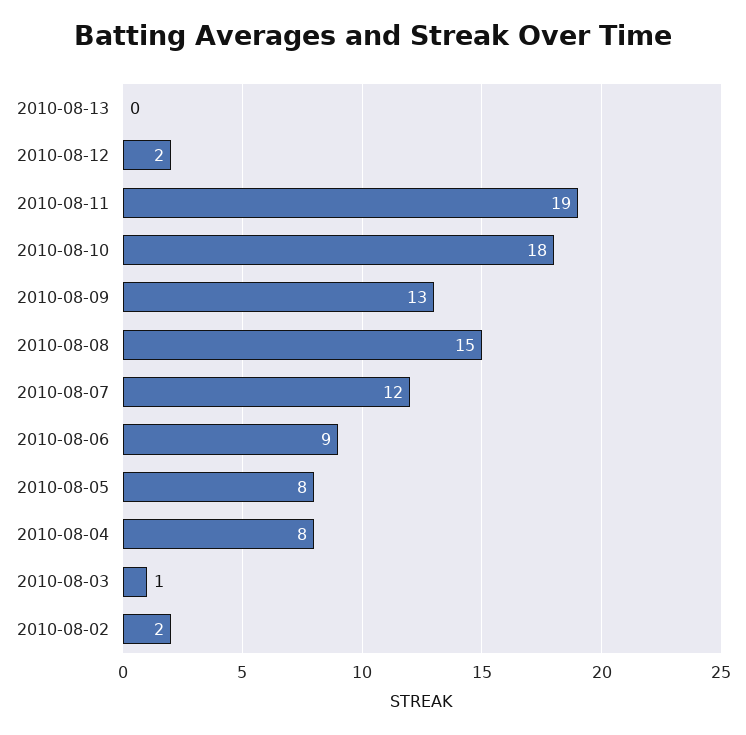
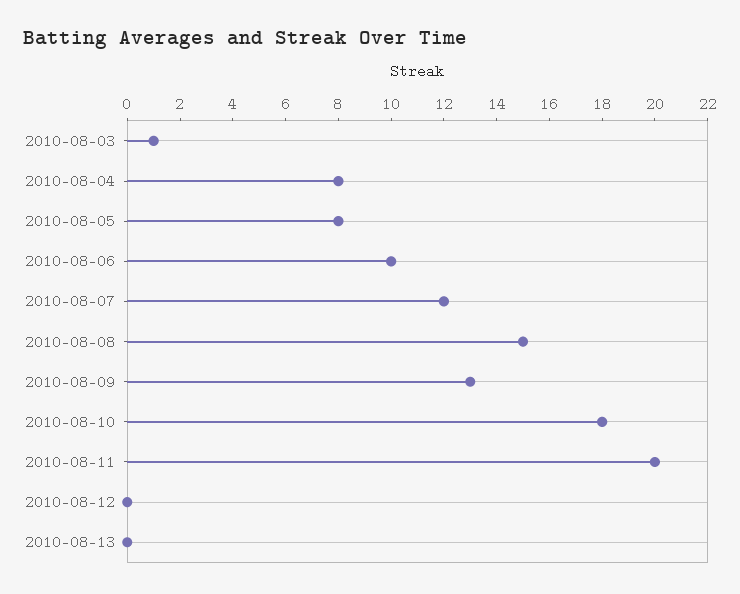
2010-08-12: 2 -> 0
2010-08-11: 19 -> 20
2010-08-06: 9 -> 10
2010-08-02: 2 -> none

